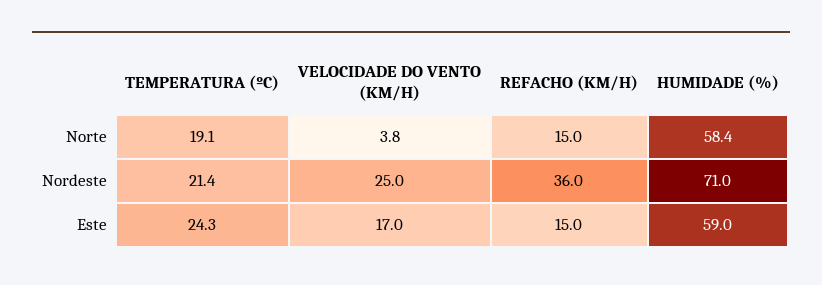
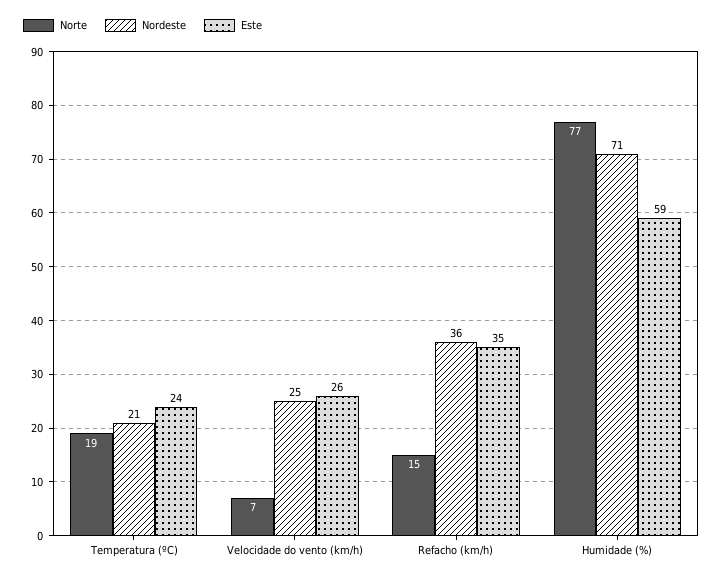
Norte, VELOCIDADE DO VENTO (KM/H): 3.8 -> 7
Norte, HUMIDADE (%): 58.4 -> 77
Este, VELOCIDADE DO VENTO (KM/H): 17 -> 26
Este, REFACHO (KM/H): 15 -> 35

